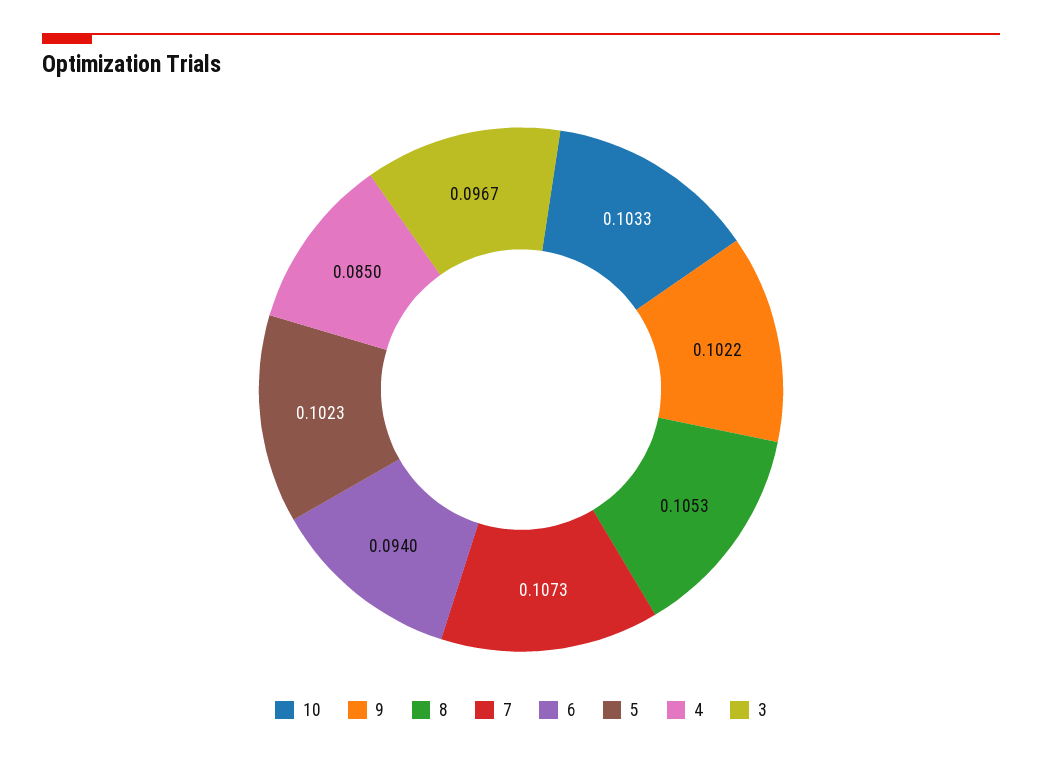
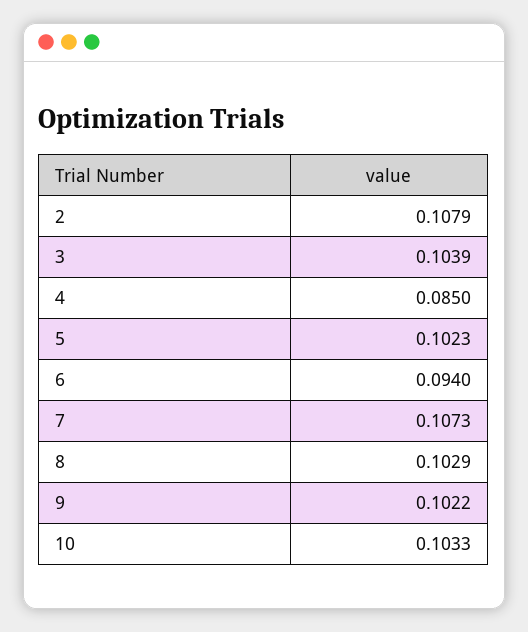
8: 0.1053 -> 0.1029
3: 0.0967 -> 0.1039
2: none -> 0.1079

